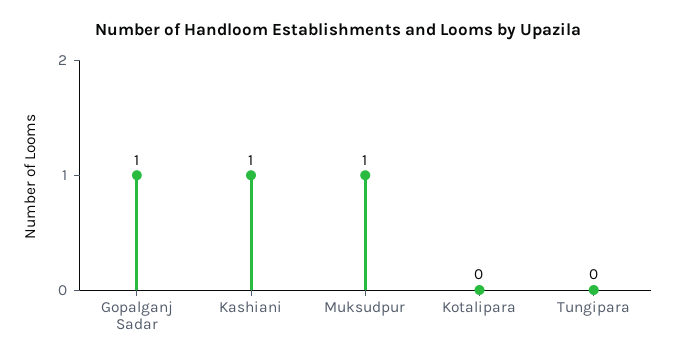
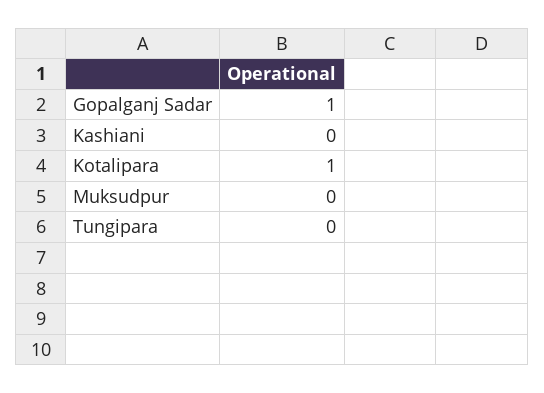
Kashiani: 1 -> 0
Muksudpur: 1 -> 0
Kotalipara: 0 -> 1

